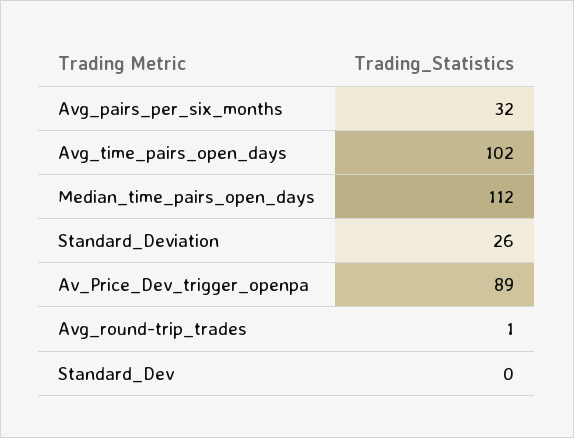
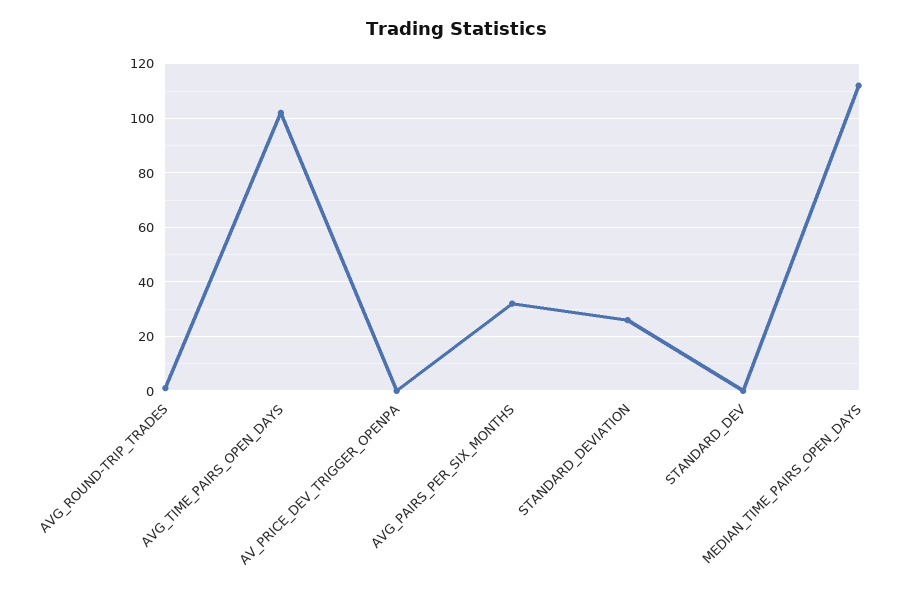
Av_Price_Dev_trigger_openpa: 89 -> 0

